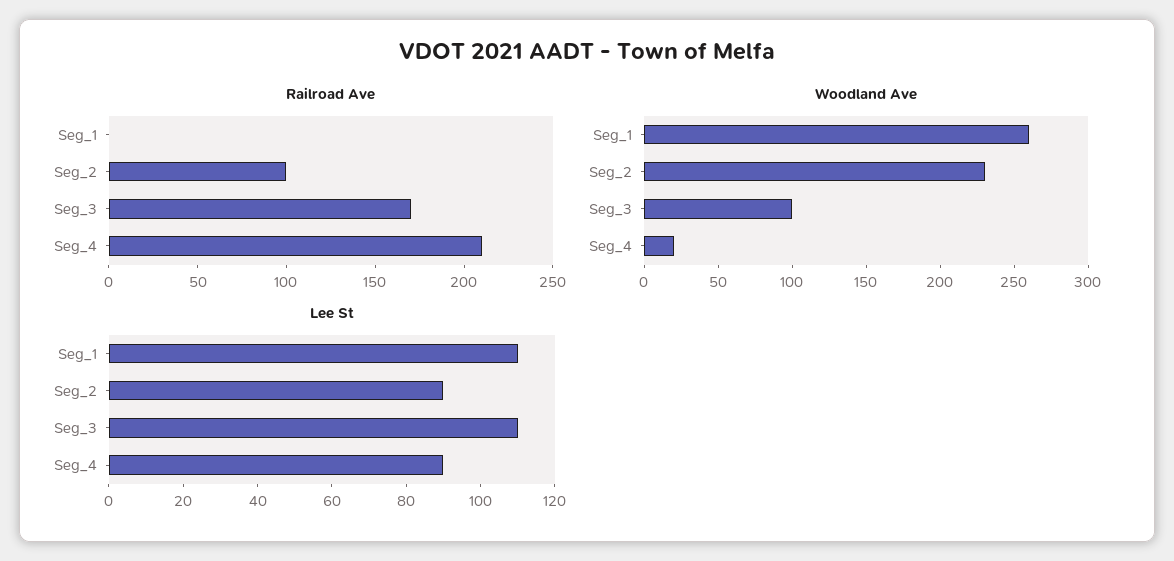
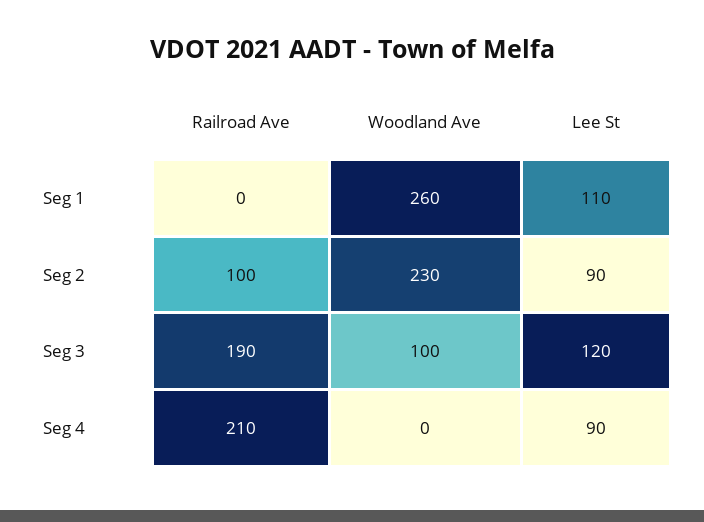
Railroad Ave, Seg_3: 170 -> 190
Woodland Ave, Seg_4: 20 -> 0
Lee St, Seg_3: 110 -> 120

